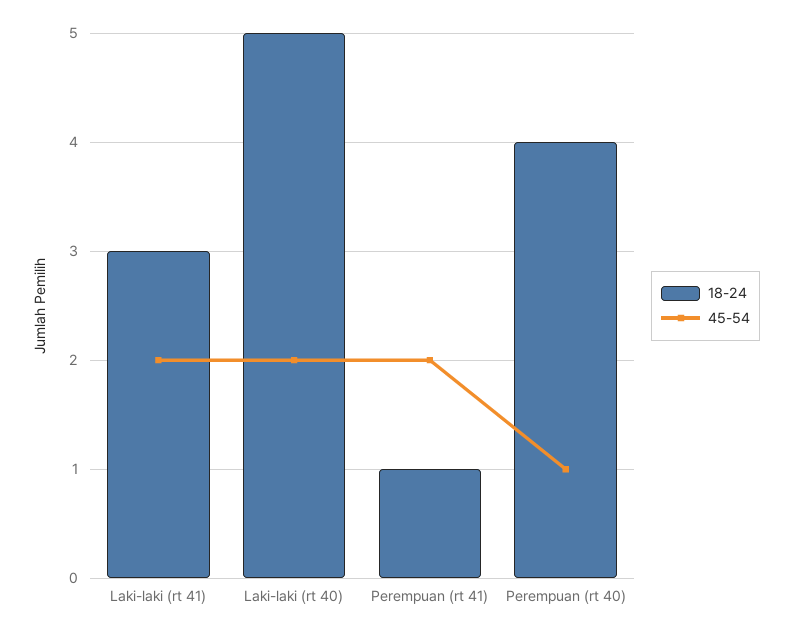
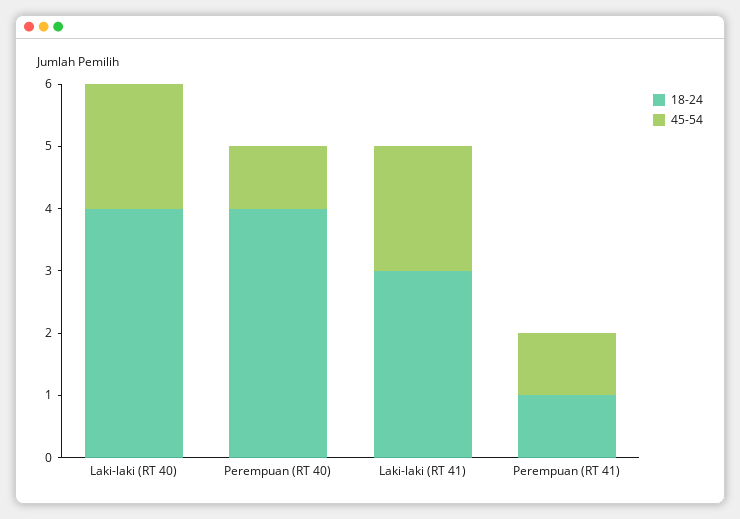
18-24, Laki-laki (rt 40): 5 -> 4
45-54, Perempuan (rt 41): 2 -> 1

